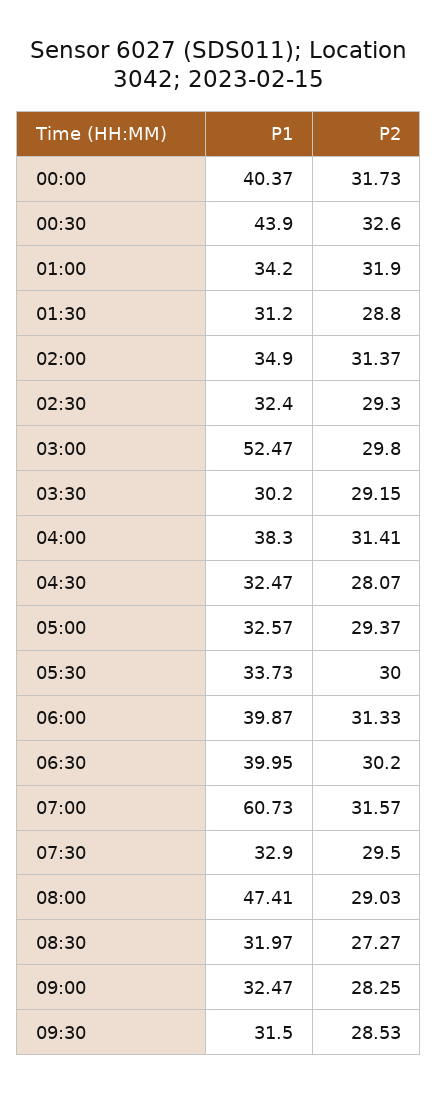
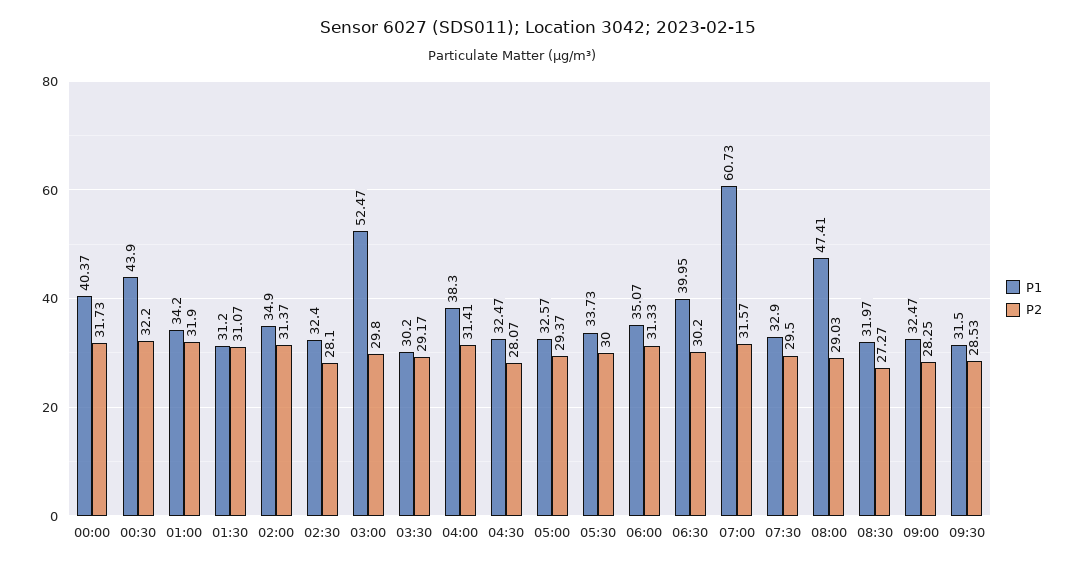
P2, 00:30: 32.6 -> 32.2
P2, 01:30: 28.8 -> 31.07
P2, 02:30: 29.3 -> 28.1
P2, 03:30: 29.15 -> 29.17
P1, 06:00: 39.87 -> 35.07

